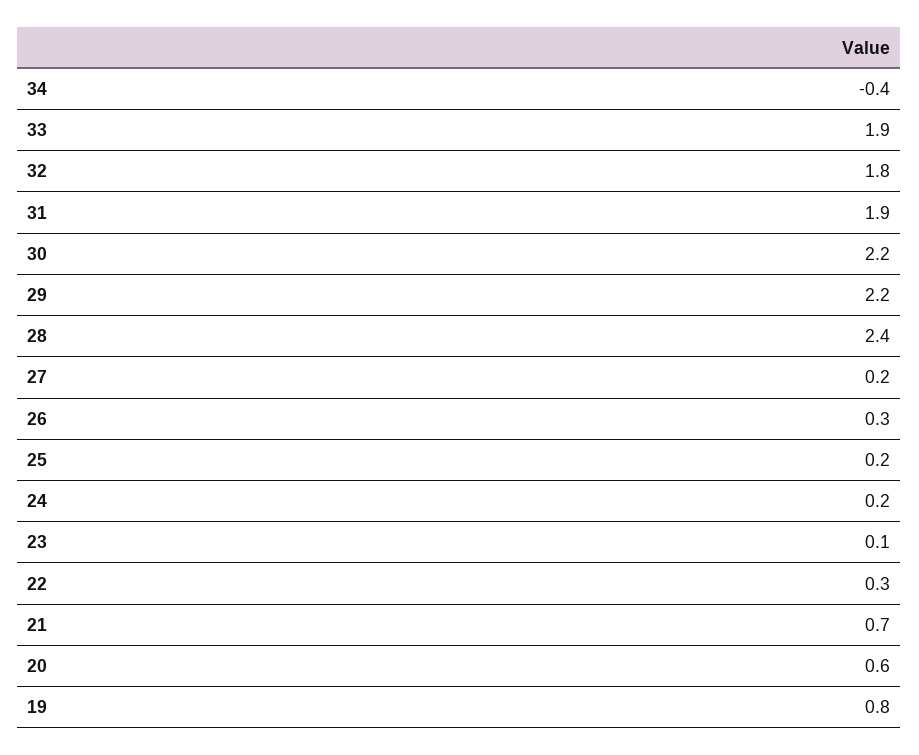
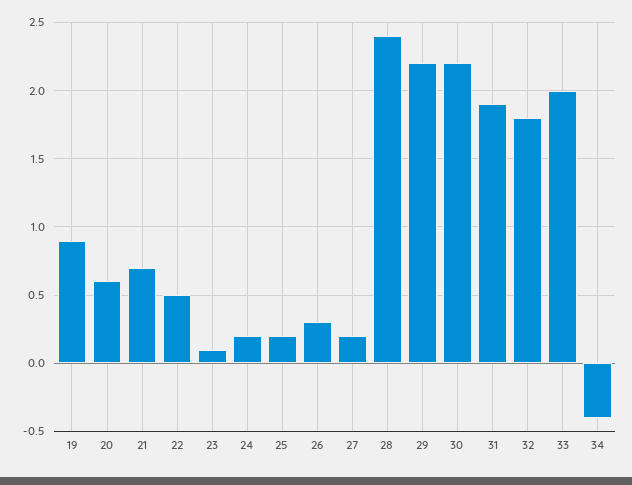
33: 1.9 -> 2
22: 0.3 -> 0.5
19: 0.8 -> 0.9

